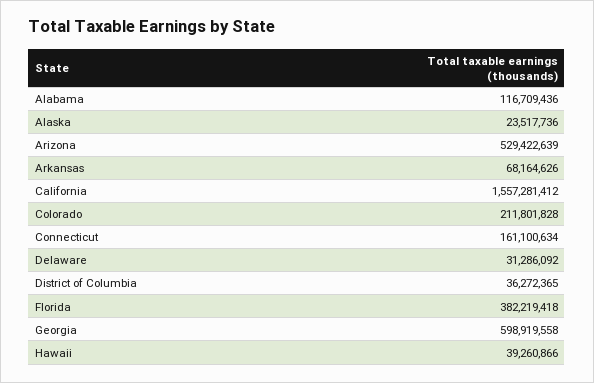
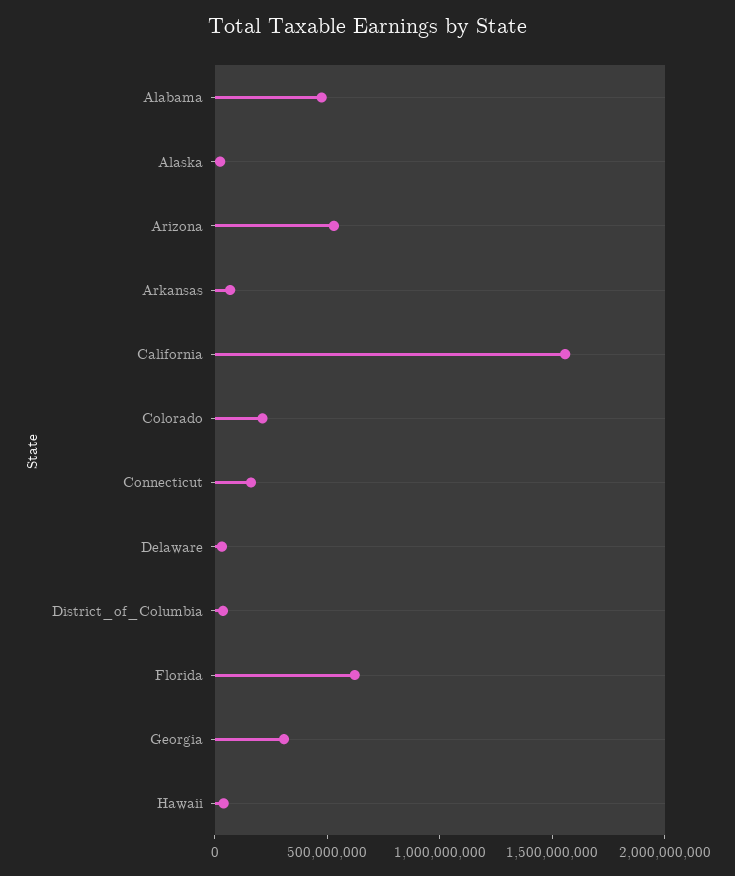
Alabama: 116709436 -> 500000000
Florida: 382219418 -> 600000000
Georgia: 598919558 -> 300000000

